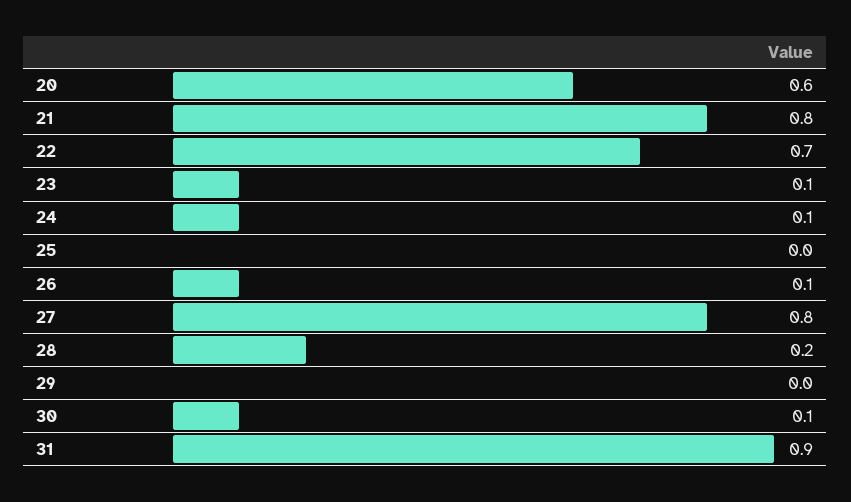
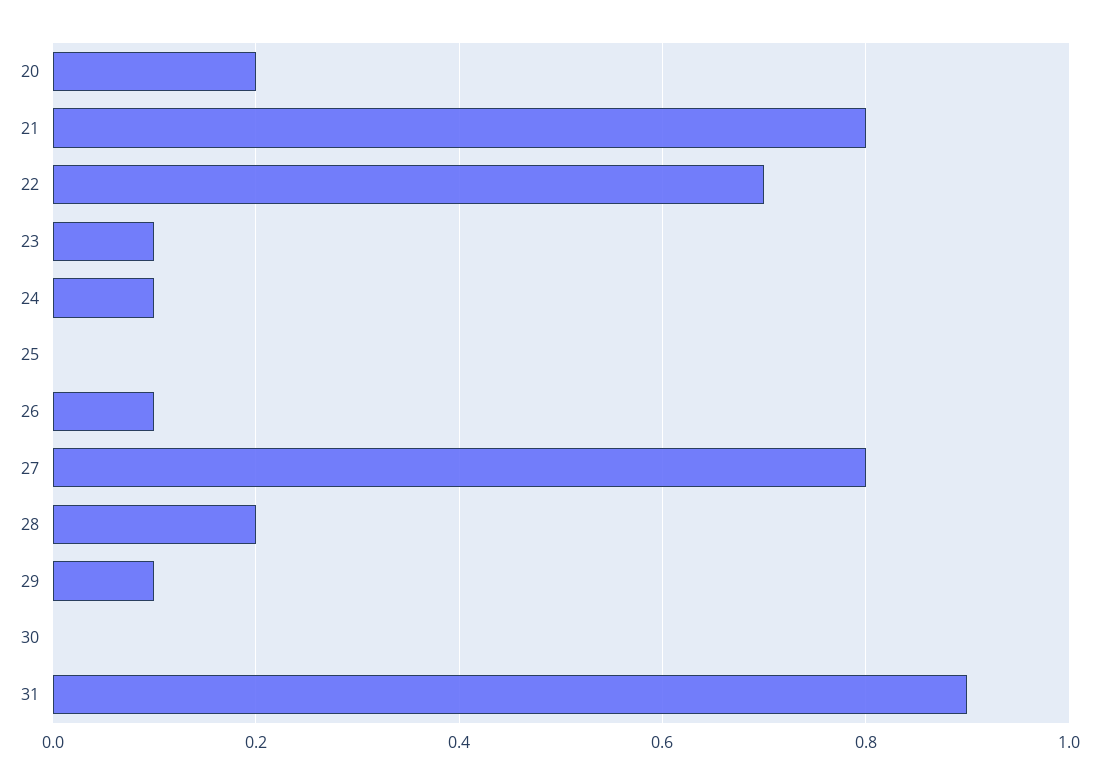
20: 0.6 -> 0.2
29: 0 -> 0.1
30: 0.1 -> 0

